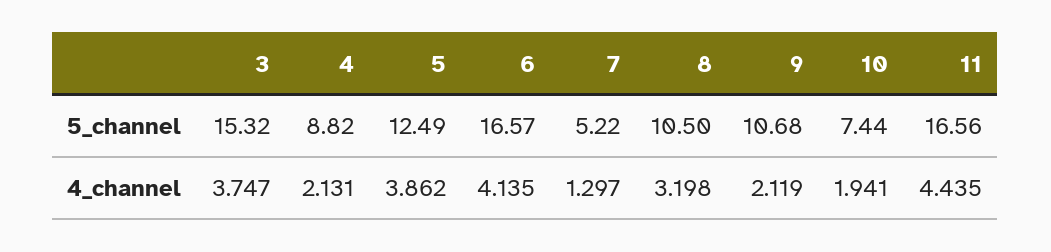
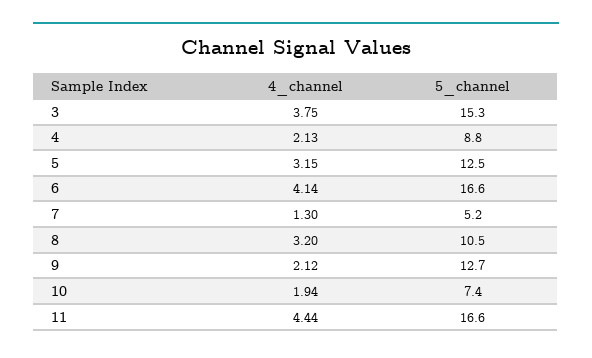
9, 5_channel: 10.68 -> 12.7
5, 4_channel: 3.862 -> 3.15

